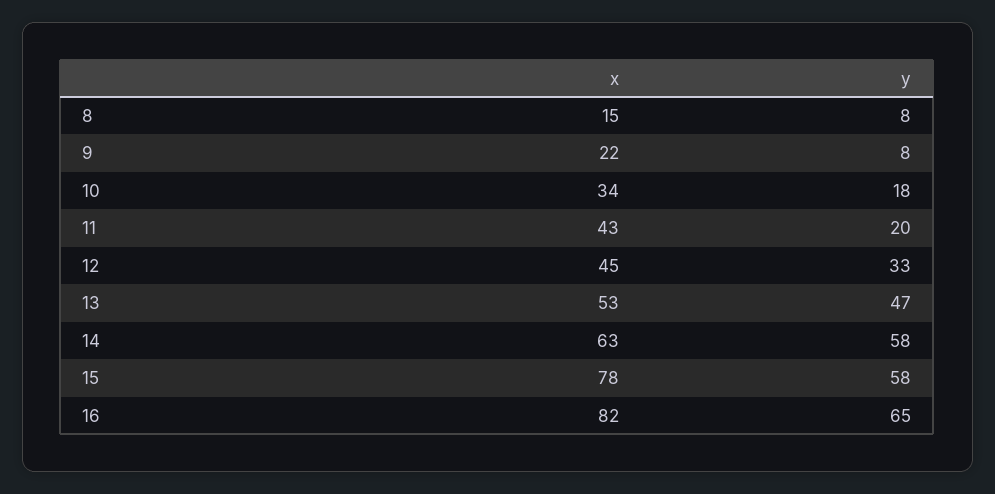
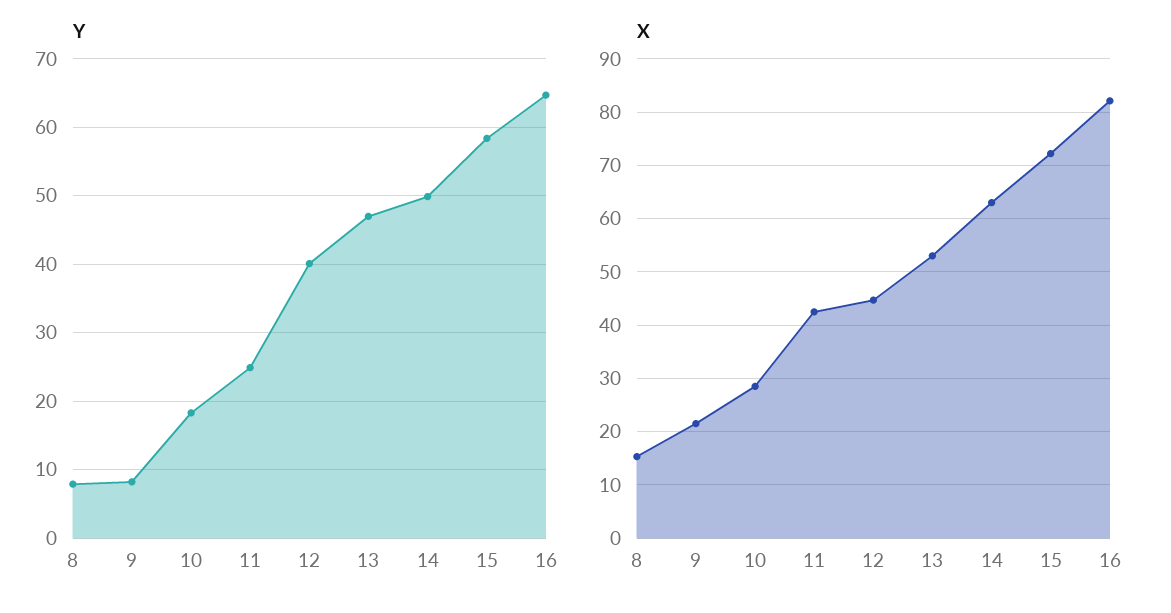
x, 10: 34 -> 28
y, 11: 20 -> 25
y, 12: 33 -> 40
y, 14: 58 -> 50
x, 15: 78 -> 72

